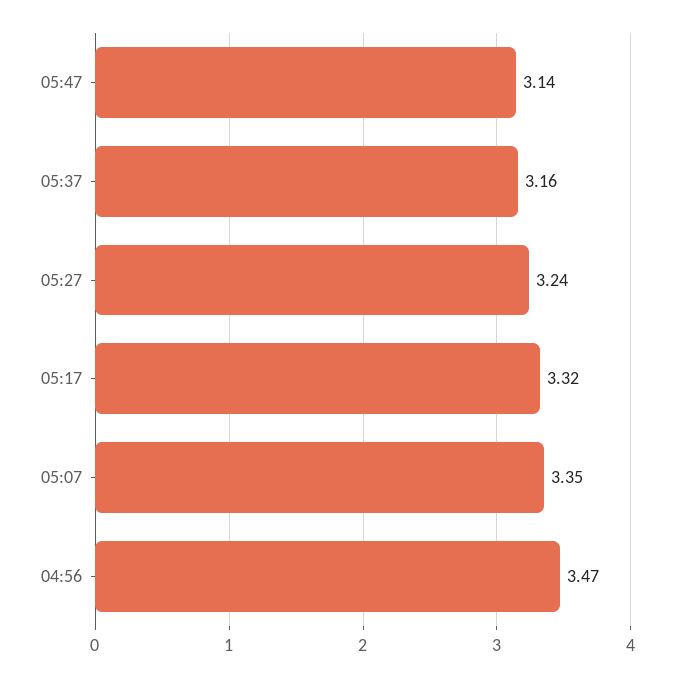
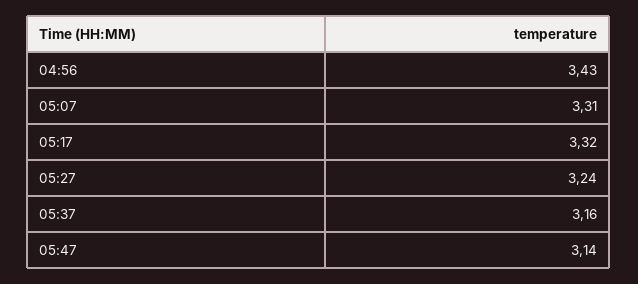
05:07: 3.35 -> 3.31
04:56: 3.47 -> 3.43

